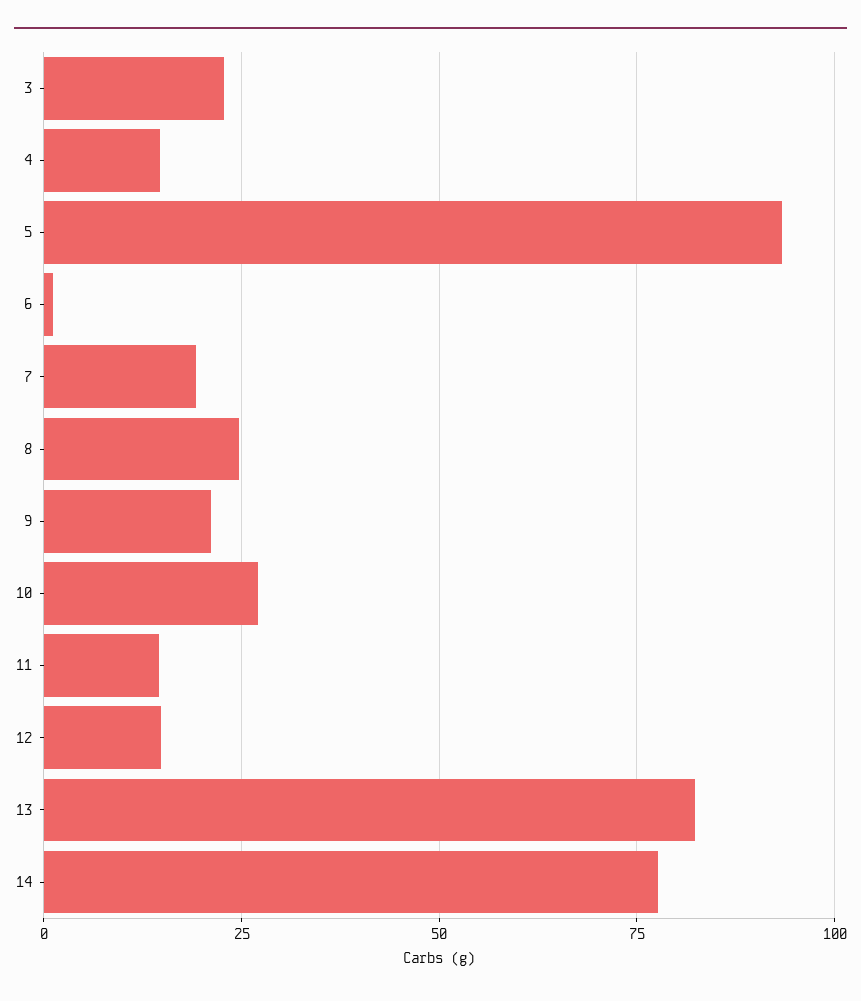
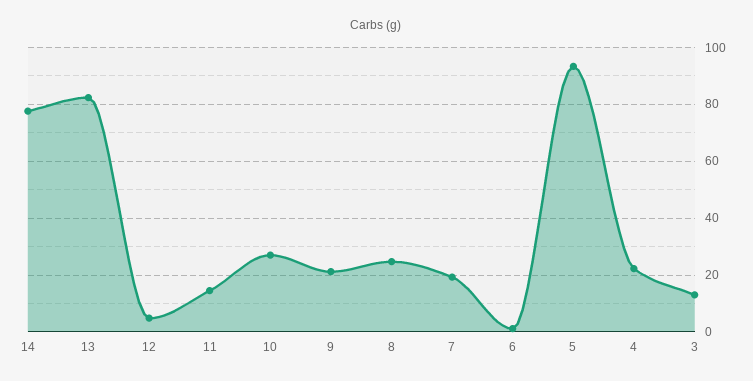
3: 22.5 -> 12.5
4: 15 -> 22.5
12: 15 -> 5

